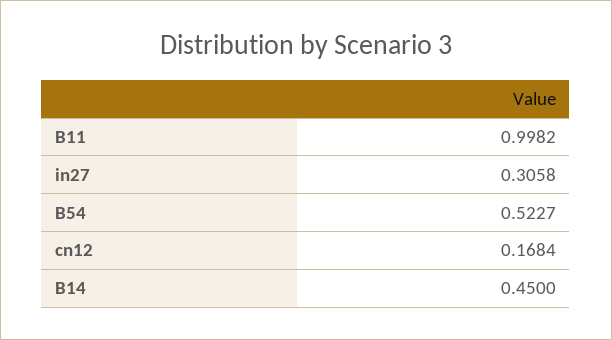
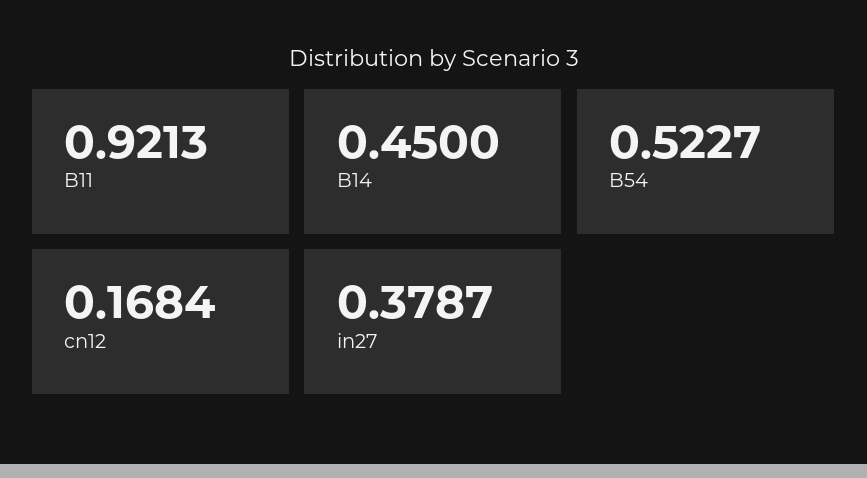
B11: 0.9982 -> 0.9213
in27: 0.3058 -> 0.3787

